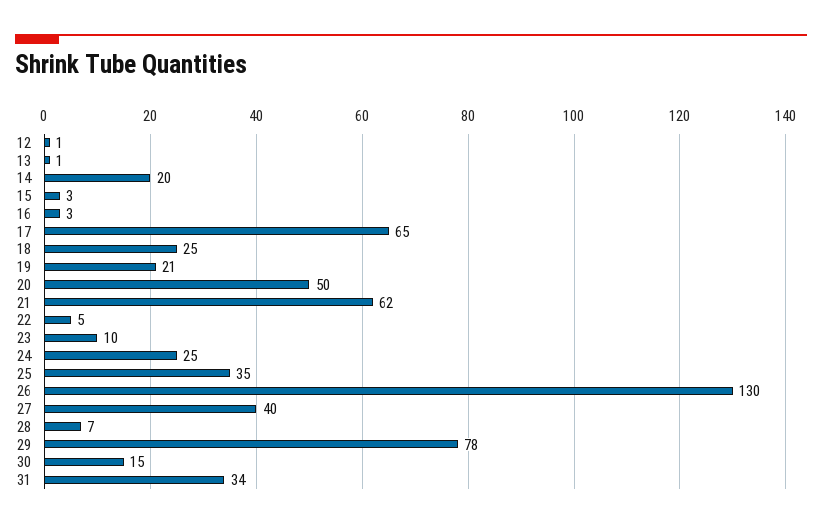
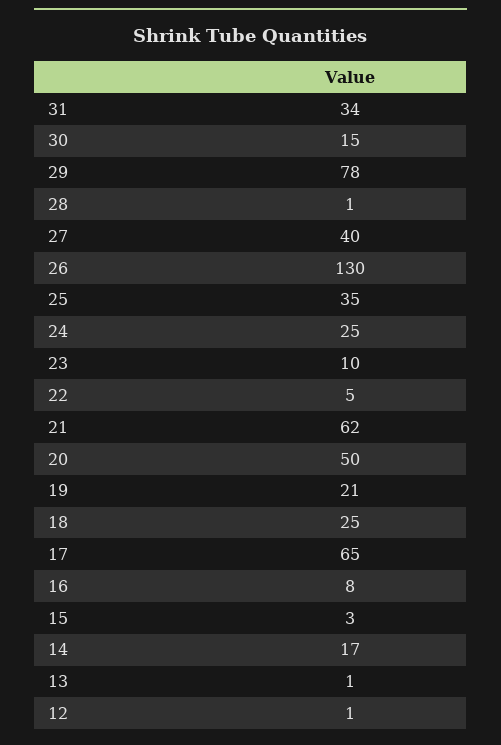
14: 20 -> 17
16: 3 -> 8
28: 7 -> 1

